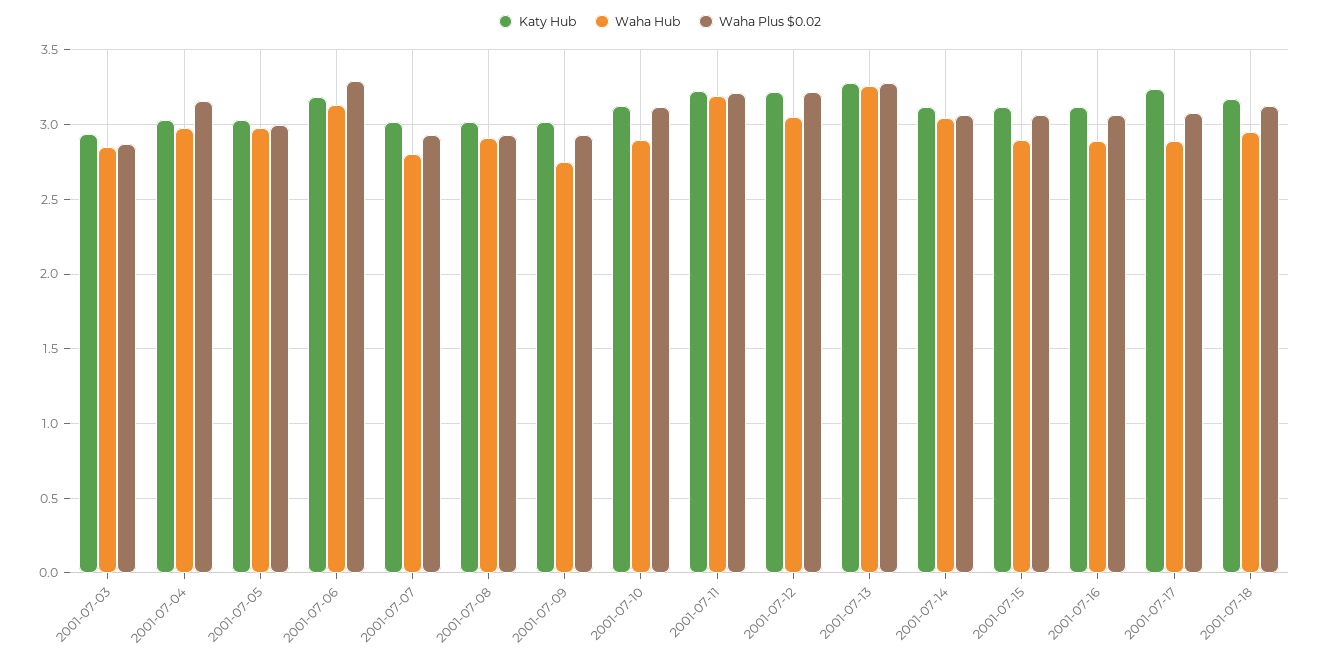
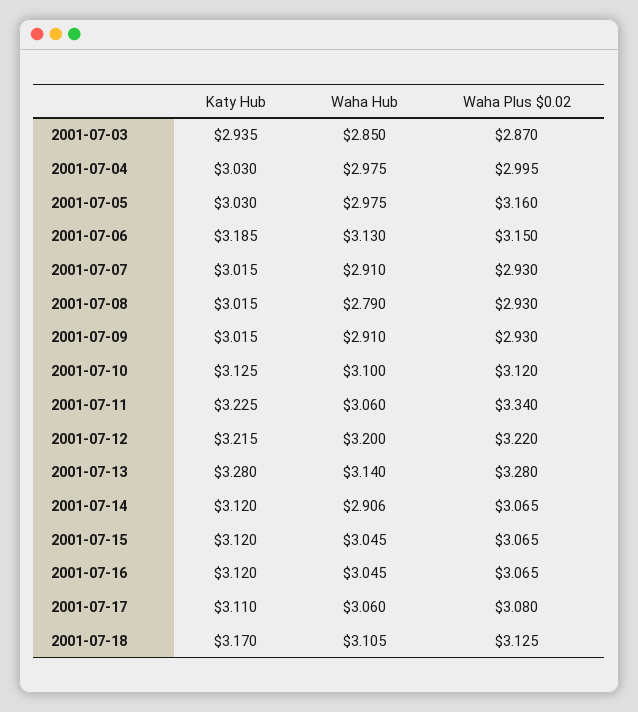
Waha Plus $0.02, 2001-07-04: 3.15 -> 2.995
Waha Plus $0.02, 2001-07-05: 3 -> 3.16
Waha Plus $0.02, 2001-07-06: 3.3 -> 3.15
Waha Hub, 2001-07-07: 2.8 -> 2.91
Waha Hub, 2001-07-08: 2.9 -> 2.79
Waha Hub, 2001-07-09: 2.75 -> 2.91
Waha Hub, 2001-07-10: 2.9 -> 3.1
Waha Hub, 2001-07-11: 3.2 -> 3.06
Waha Plus $0.02, 2001-07-11: 3.2 -> 3.34
Waha Hub, 2001-07-12: 3.05 -> 3.2
Waha Hub, 2001-07-13: 3.25 -> 3.14
Waha Hub, 2001-07-14: 3.05 -> 2.906
Waha Hub, 2001-07-15: 2.9 -> 3.045
Waha Hub, 2001-07-16: 2.9 -> 3.045
Katy Hub, 2001-07-17: 3.25 -> 3.11
Waha Hub, 2001-07-17: 2.9 -> 3.06
Waha Hub, 2001-07-18: 2.95 -> 3.105

